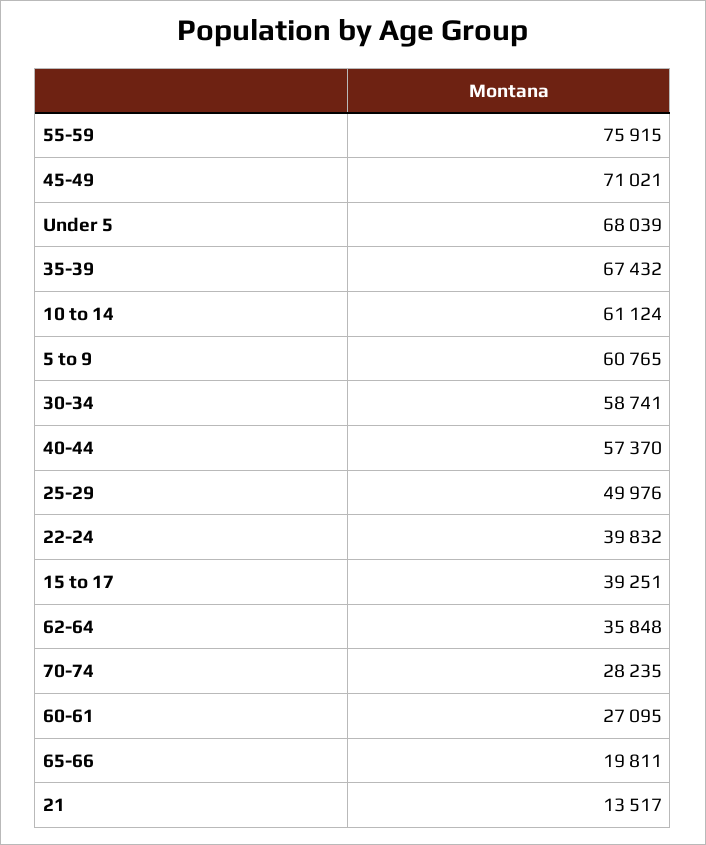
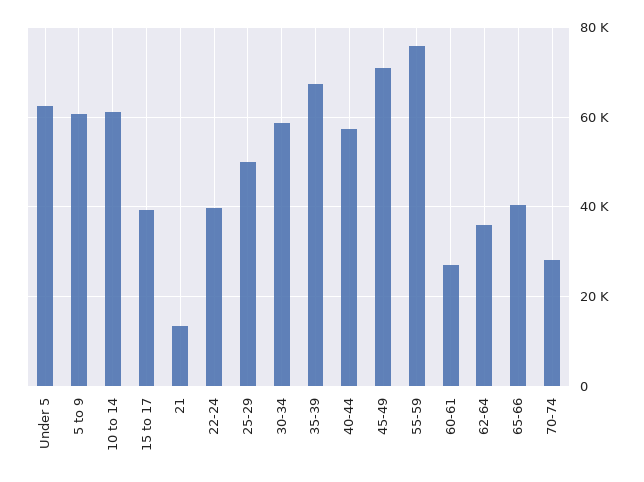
Under 5: 68039 -> 62000
65-66: 19811 -> 40000

